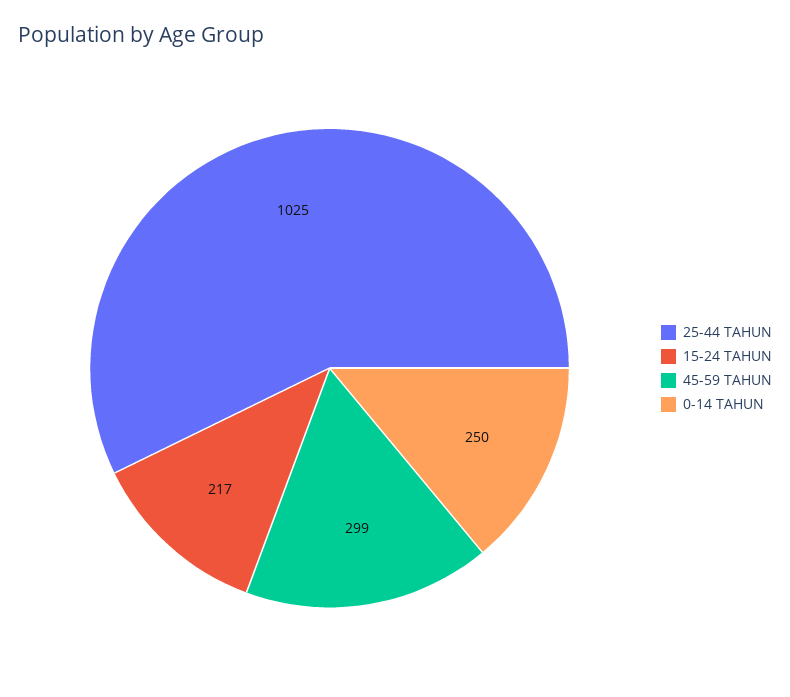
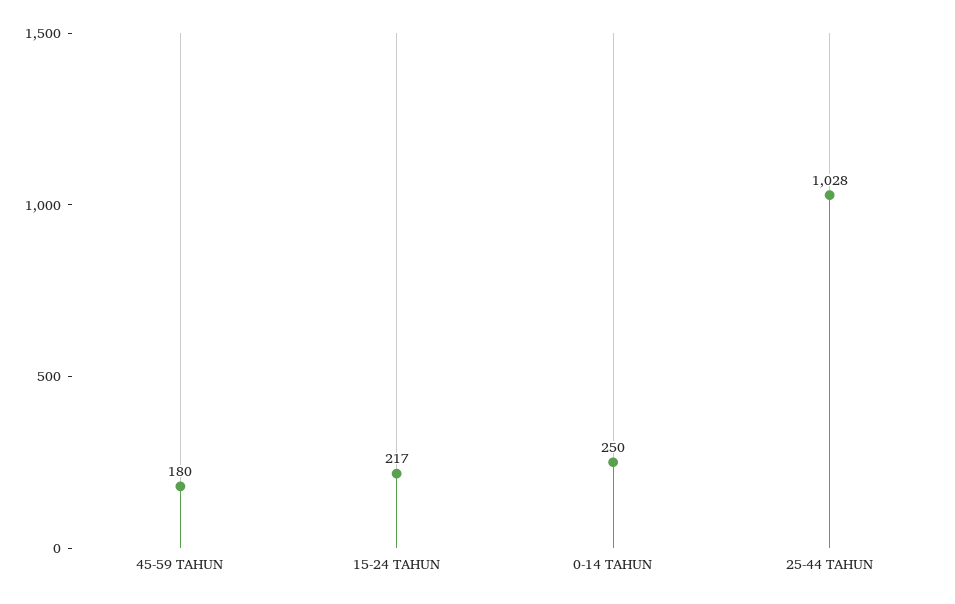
25-44 TAHUN: 1025 -> 1028
45-59 TAHUN: 299 -> 180

